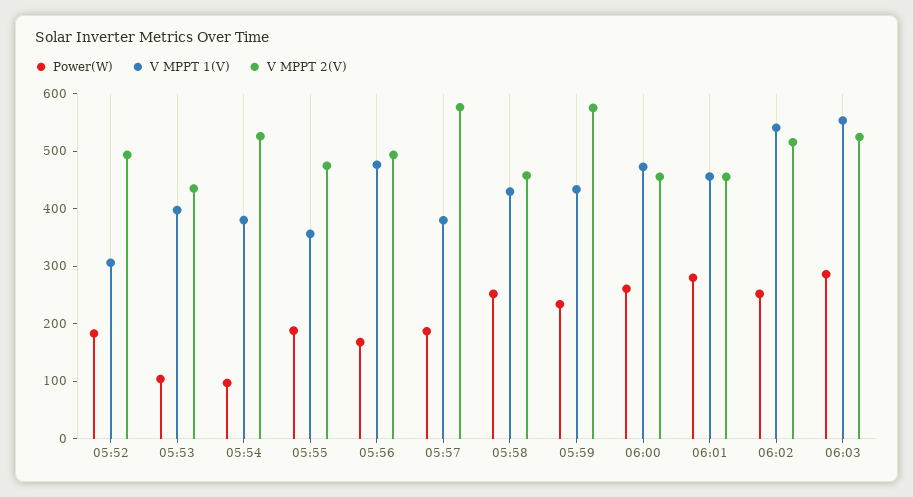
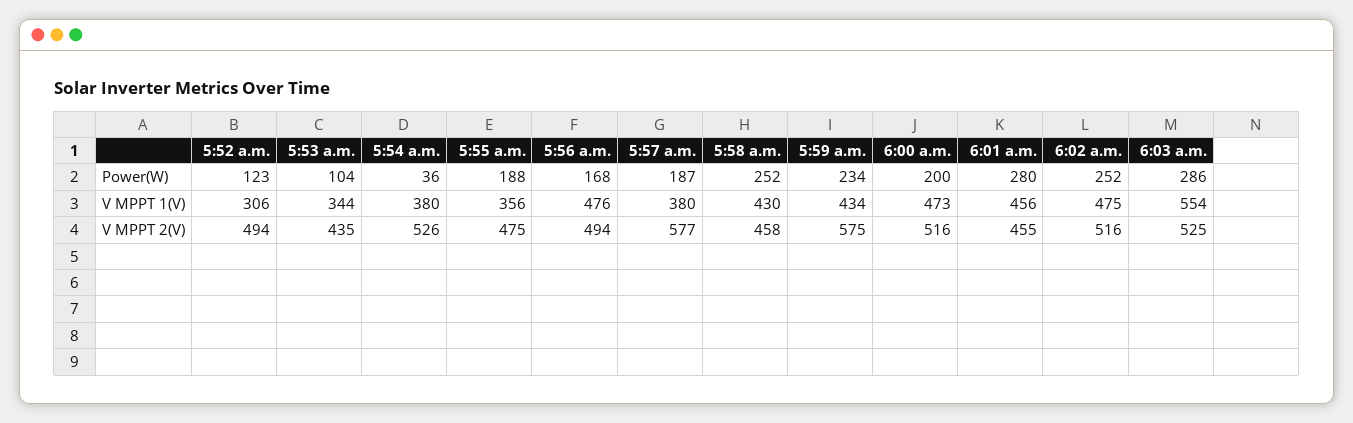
Power(W), 05:52: 180 -> 123
V MPPT 1(V), 05:53: 400 -> 344
Power(W), 05:54: 100 -> 36
Power(W), 06:00: 260 -> 200
V MPPT 2(V), 06:00: 460 -> 516
V MPPT 1(V), 06:02: 540 -> 475

